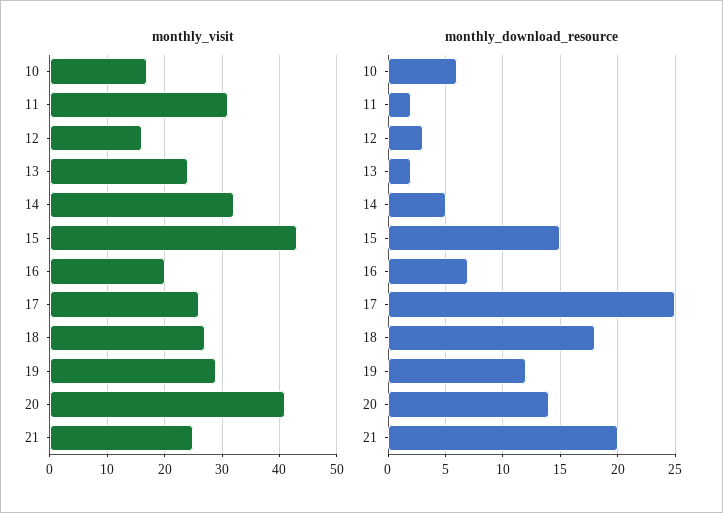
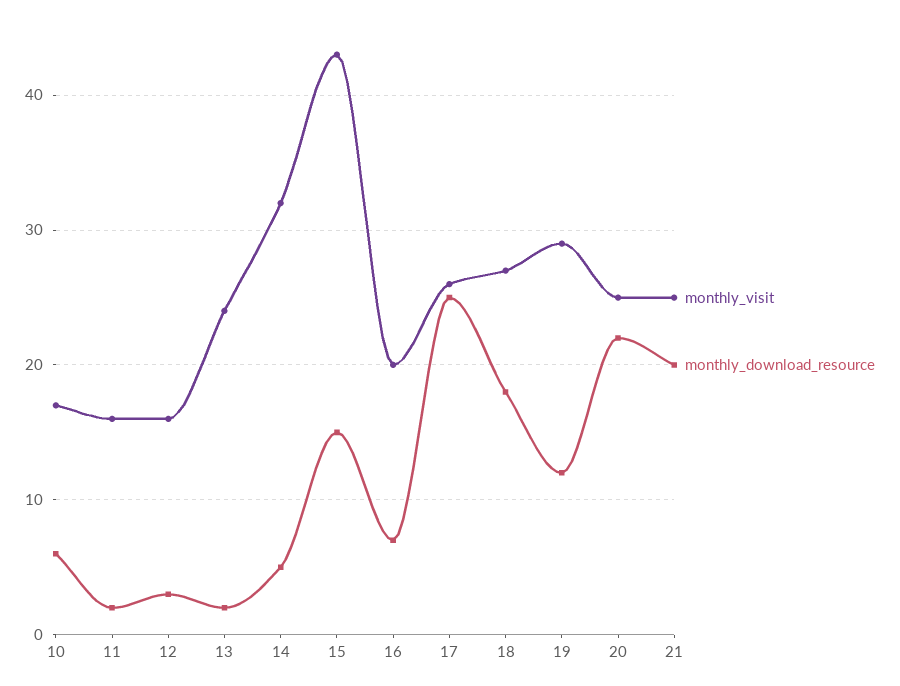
monthly_visit, 11: 30 -> 16
monthly_visit, 20: 40 -> 25
monthly_download_resource, 20: 14 -> 22

